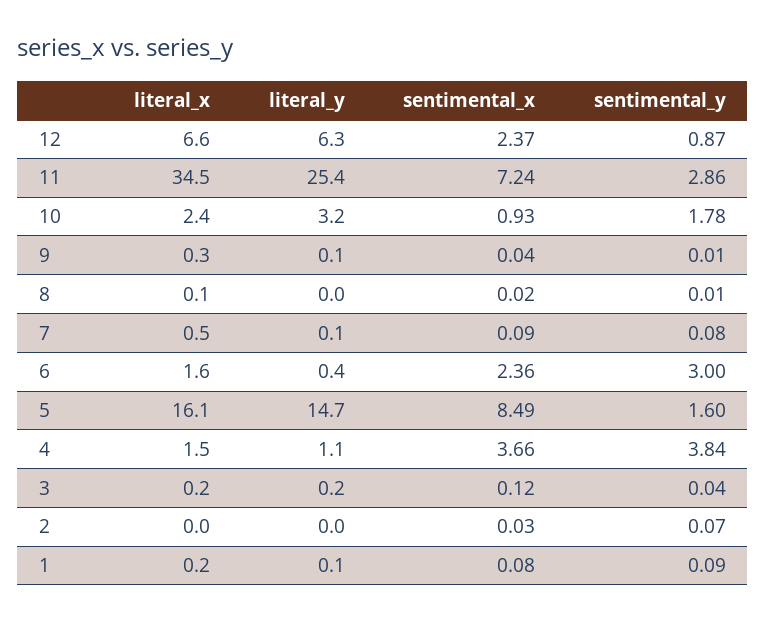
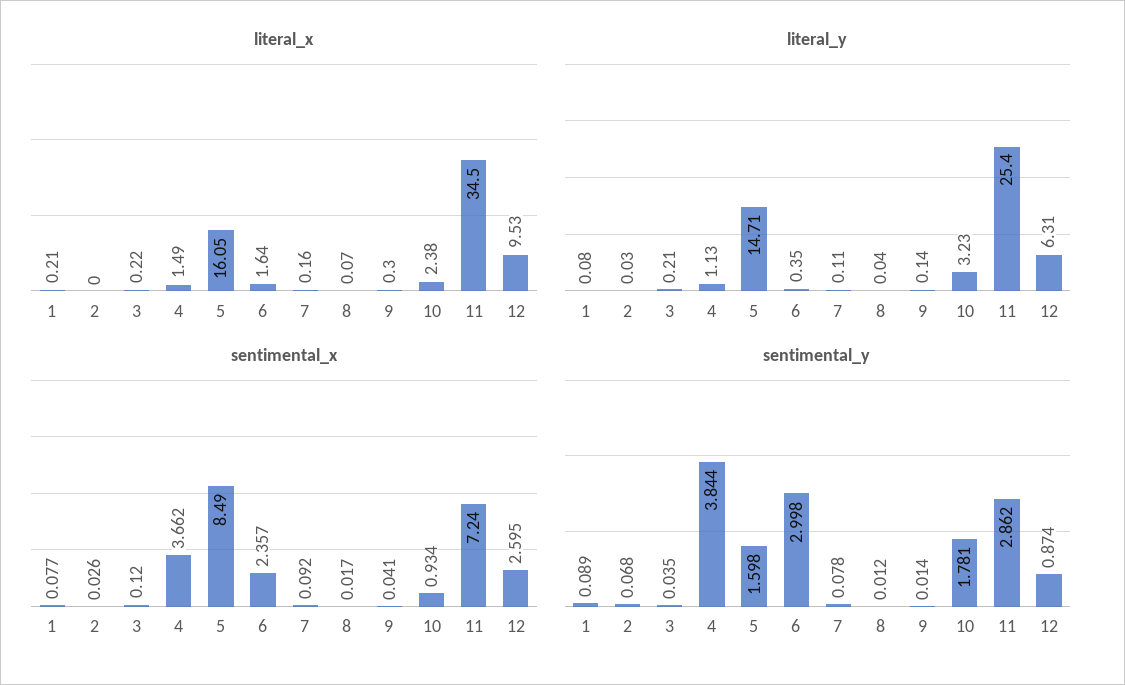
literal_x, 12: 6.6 -> 9.53
sentimental_x, 12: 2.37 -> 2.595
literal_x, 7: 0.5 -> 0.16

